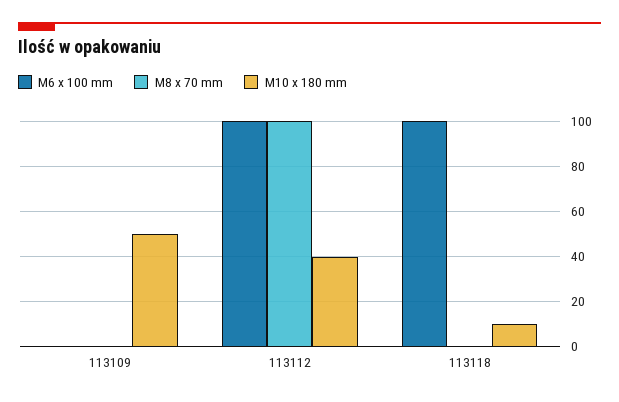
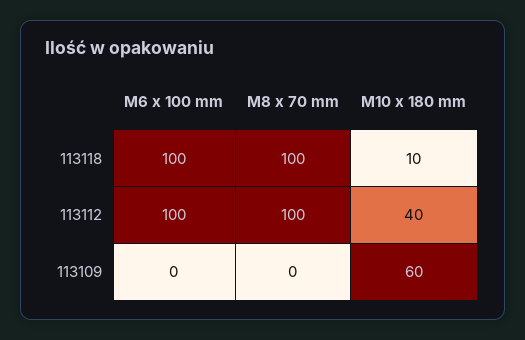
M10 x 180 mm, 113109: 50 -> 60
M8 x 70 mm, 113118: 0 -> 100

